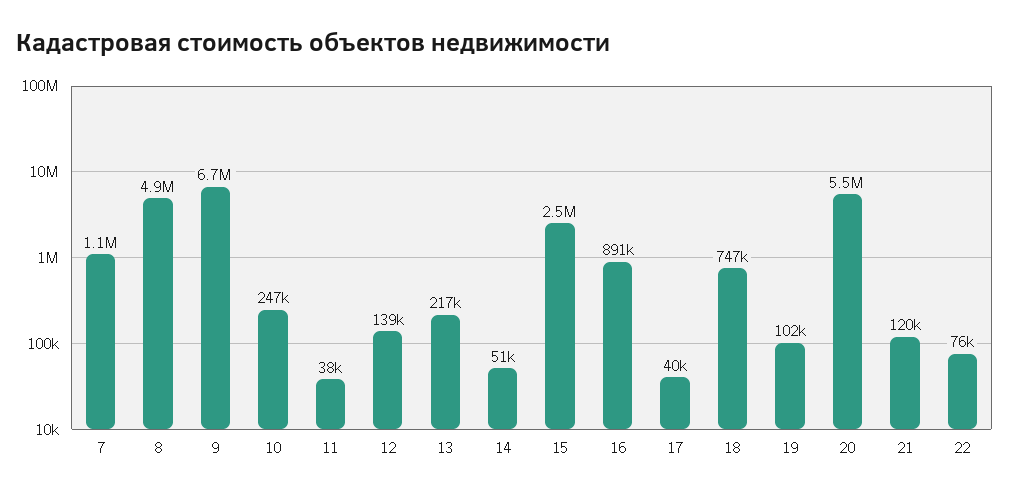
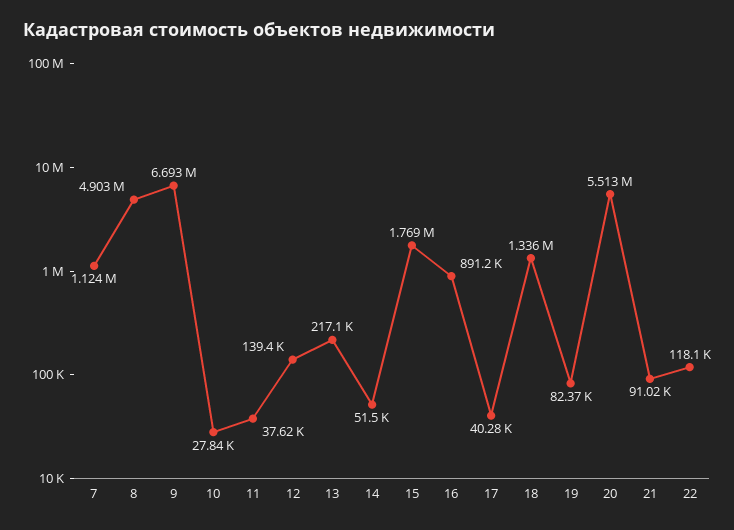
10: 247000 -> 27840
15: 2500000 -> 1769000
18: 747000 -> 1336000
19: 102000 -> 82370
21: 120000 -> 91020
22: 76000 -> 118100

